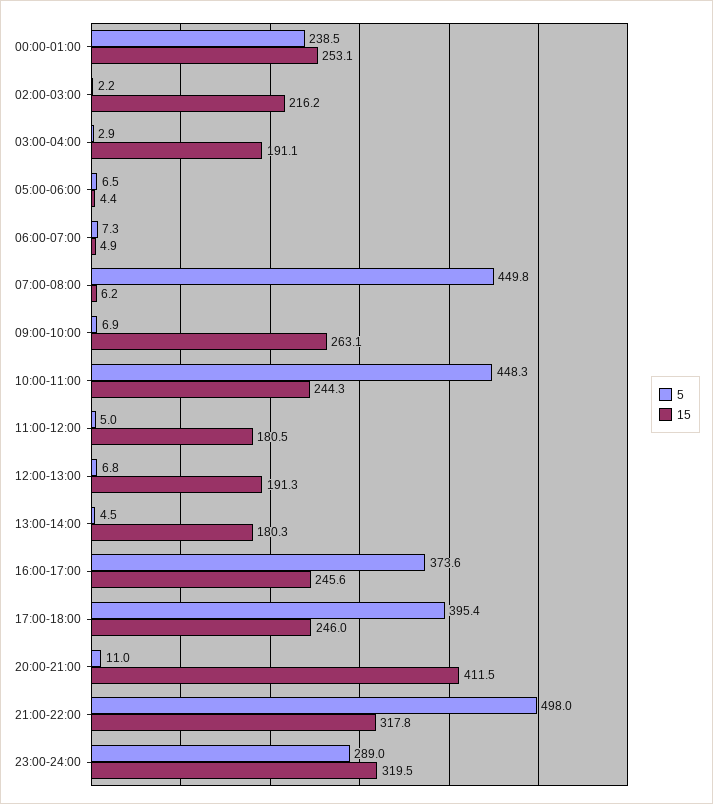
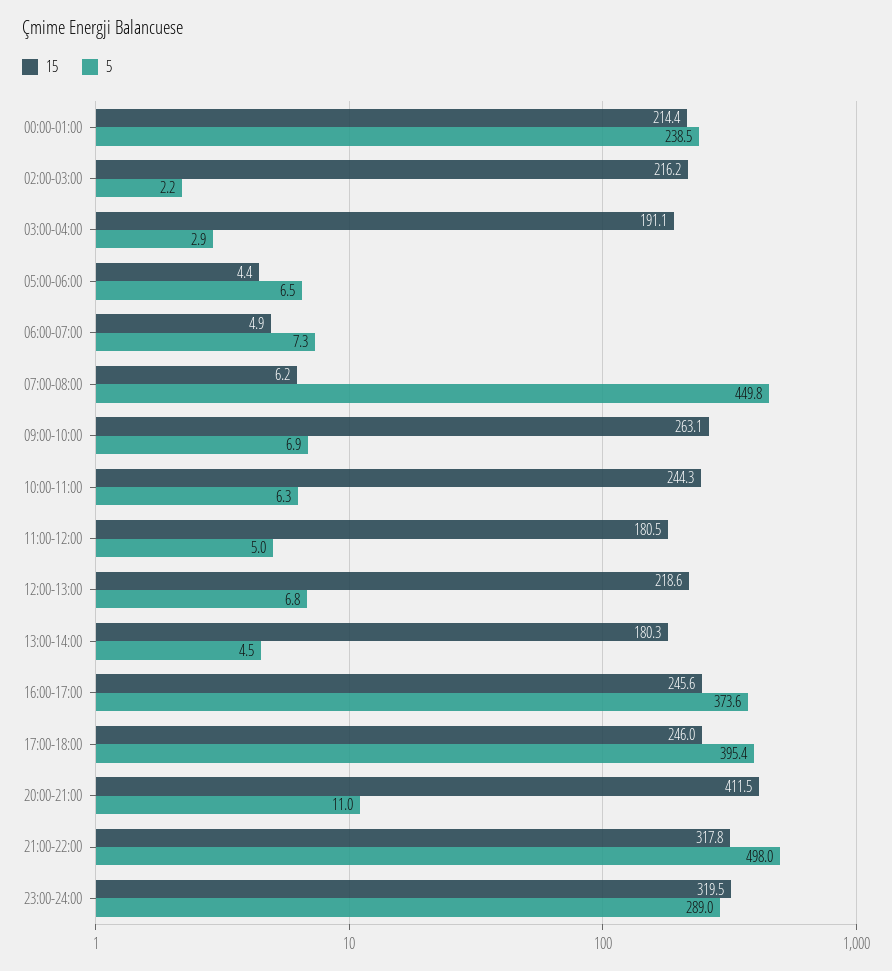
15, 00:00-01:00: 253.1 -> 214.4
5, 10:00-11:00: 448.3 -> 6.3
15, 12:00-13:00: 191.3 -> 218.6

